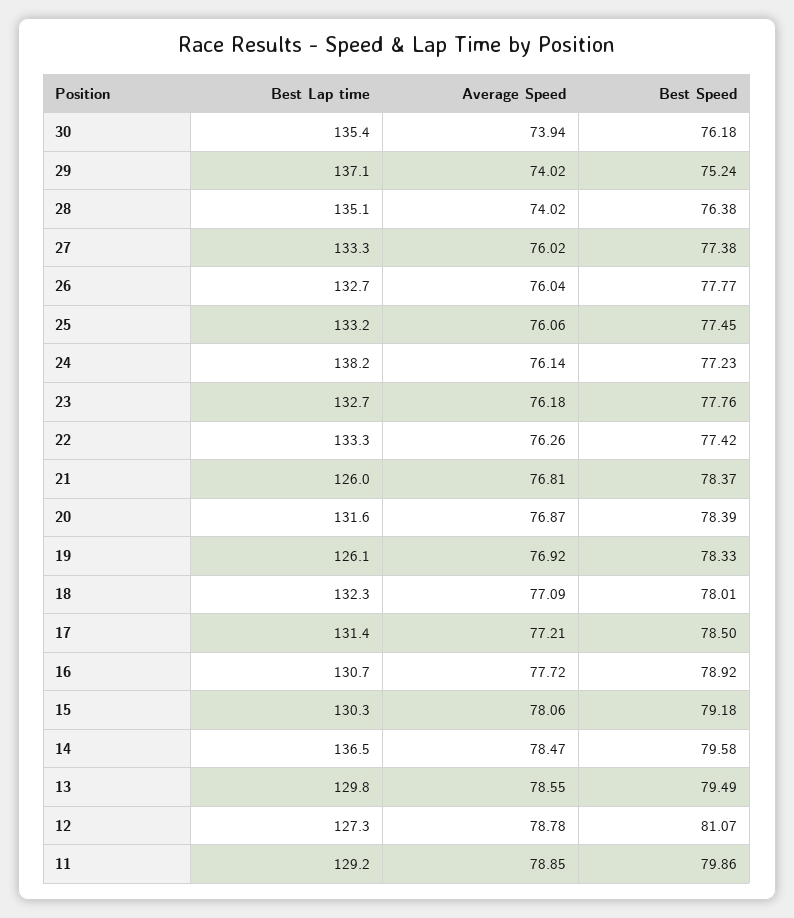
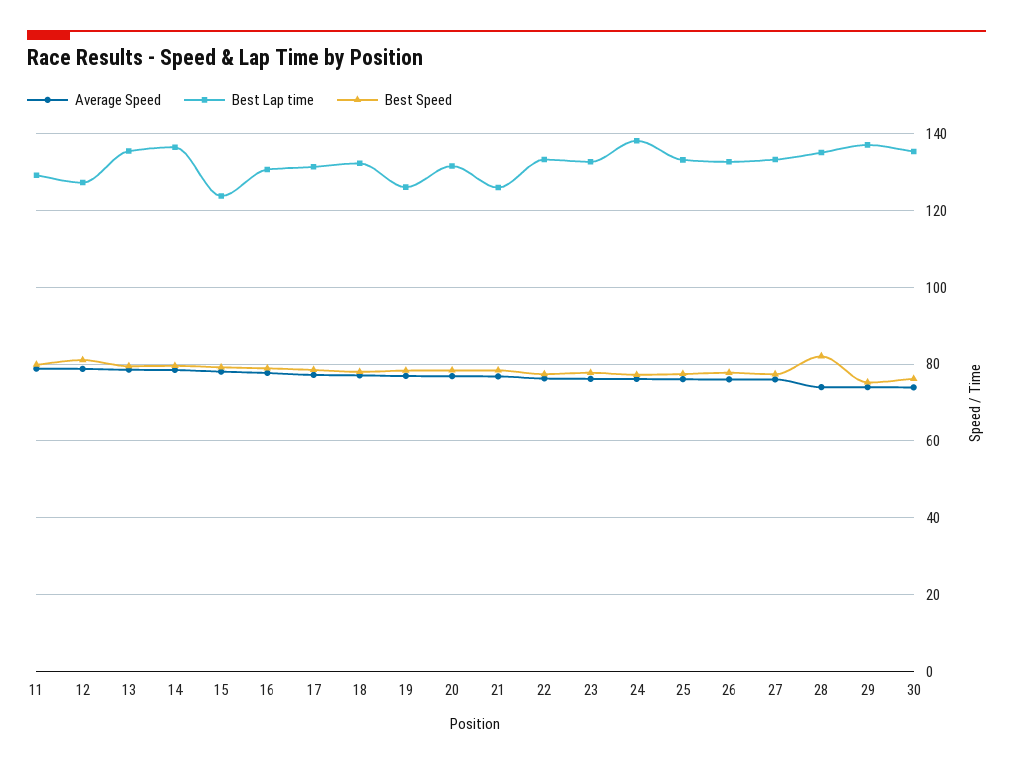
Best Speed, 28: 76.38 -> 82
Best Lap time, 15: 130.3 -> 124
Best Lap time, 13: 129.8 -> 136

